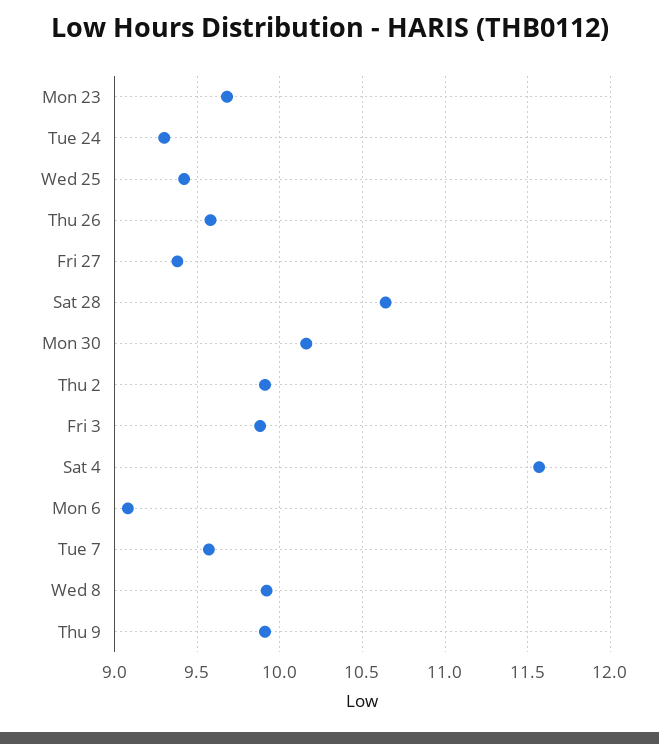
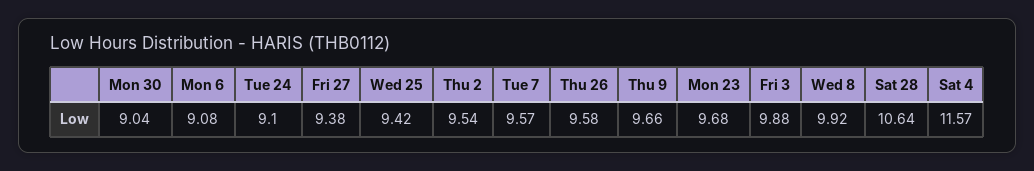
Tue 24: 9.3 -> 9.1
Mon 30: 10.15 -> 9.04
Thu 2: 9.9 -> 9.54
Thu 9: 9.9 -> 9.66

